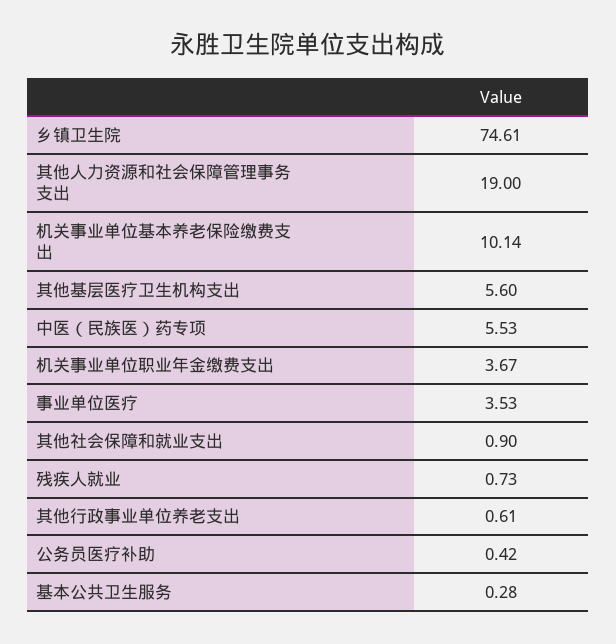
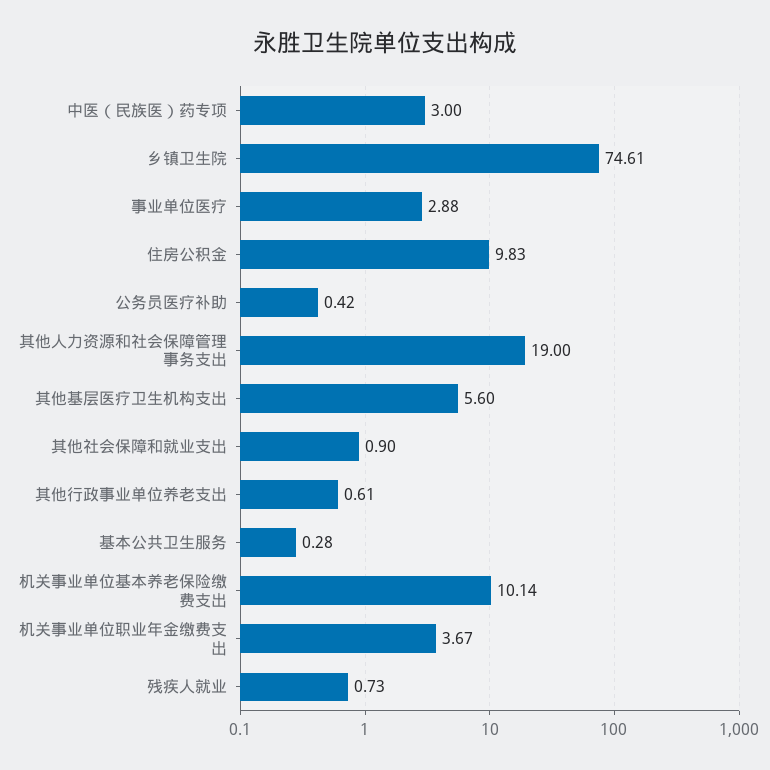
中医（民族医）药专项: 5.53 -> 3
事业单位医疗: 3.53 -> 2.88
住房公积金: none -> 9.83

